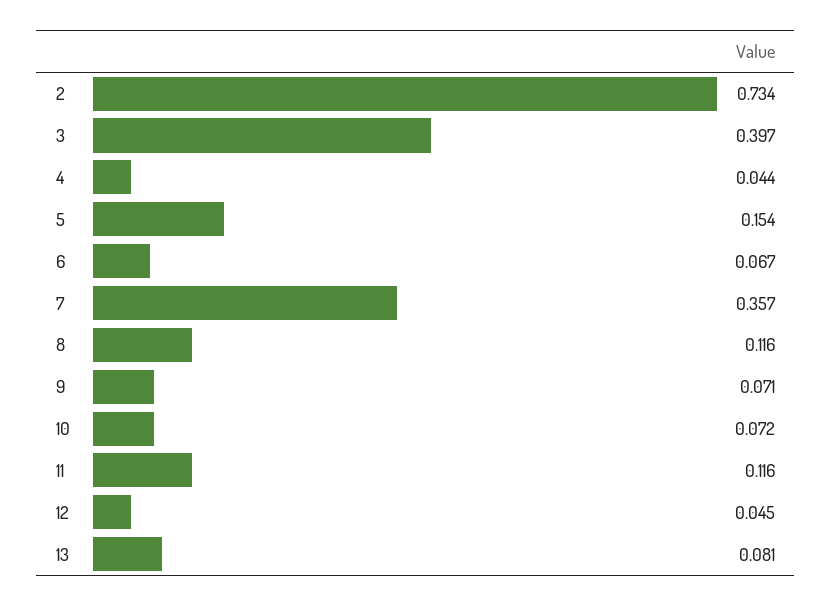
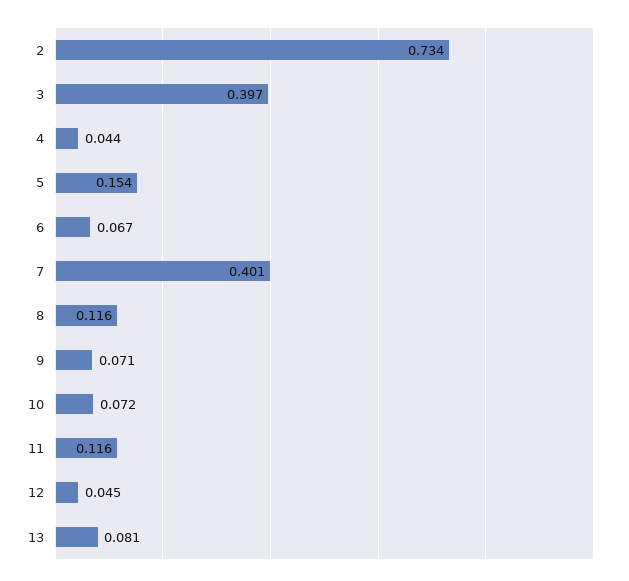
7: 0.357 -> 0.401

